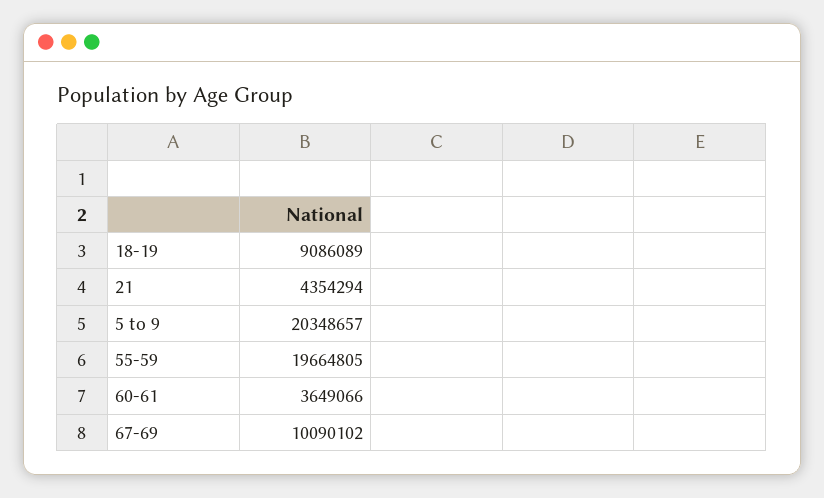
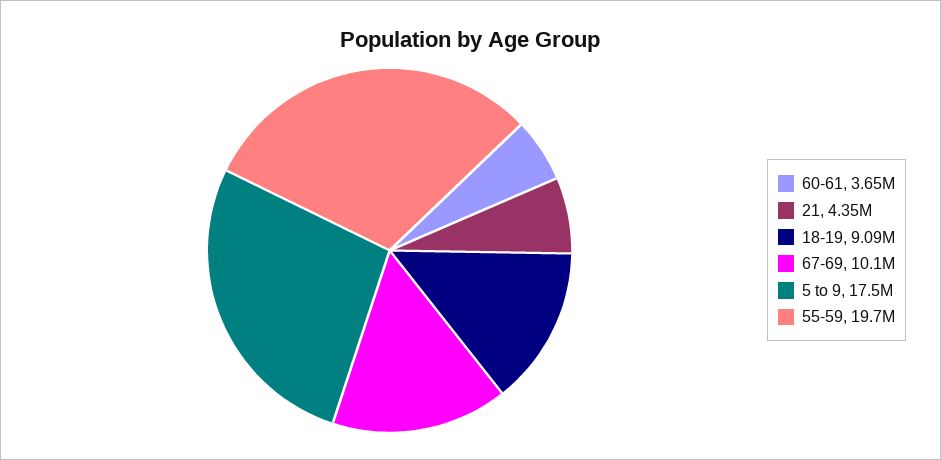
5 to 9: 20348657 -> 17500000

